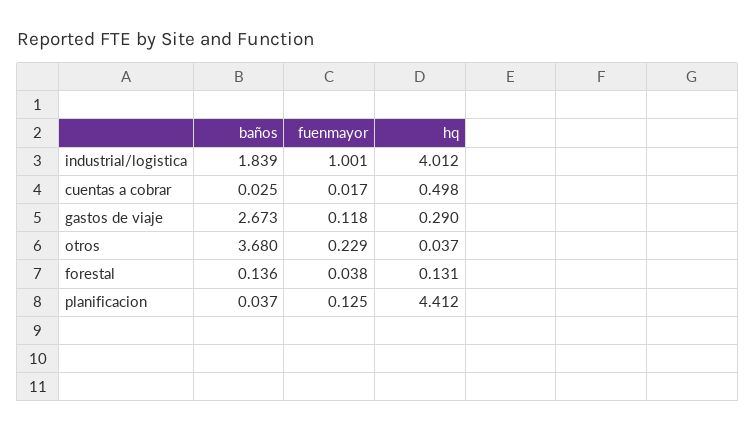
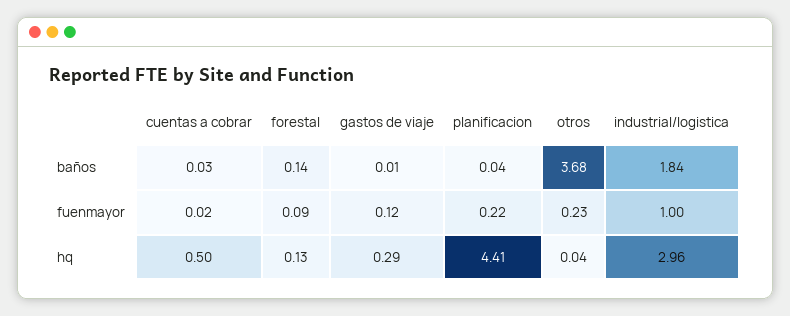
hq, industrial/logistica: 4.012 -> 2.96
baños, gastos de viaje: 2.673 -> 0.01
fuenmayor, forestal: 0.038 -> 0.09
fuenmayor, planificacion: 0.125 -> 0.22

